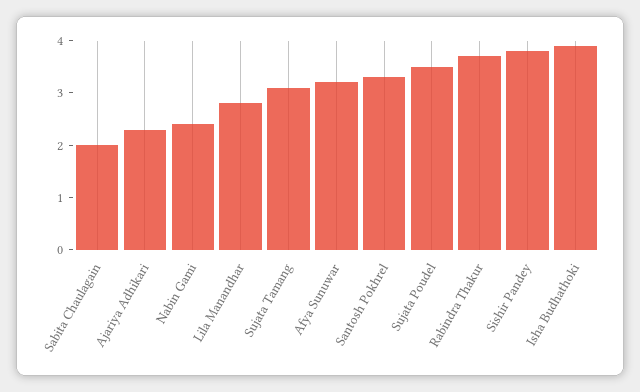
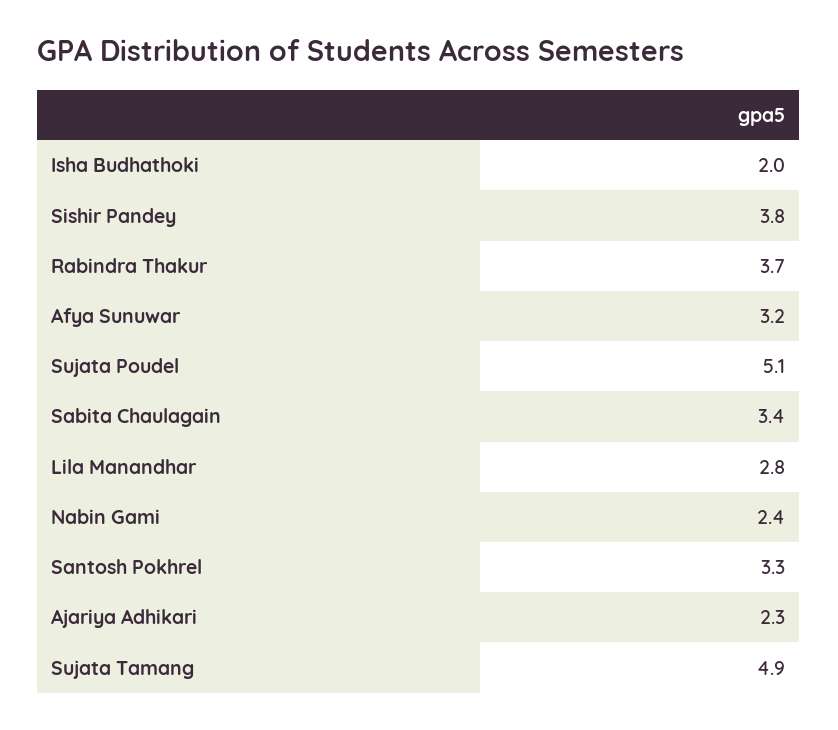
Sabita Chaulagain: 2 -> 3.4
Sujata Tamang: 3 -> 4.9
Sujata Poudel: 3.5 -> 5.1
Isha Budhathoki: 4 -> 2

